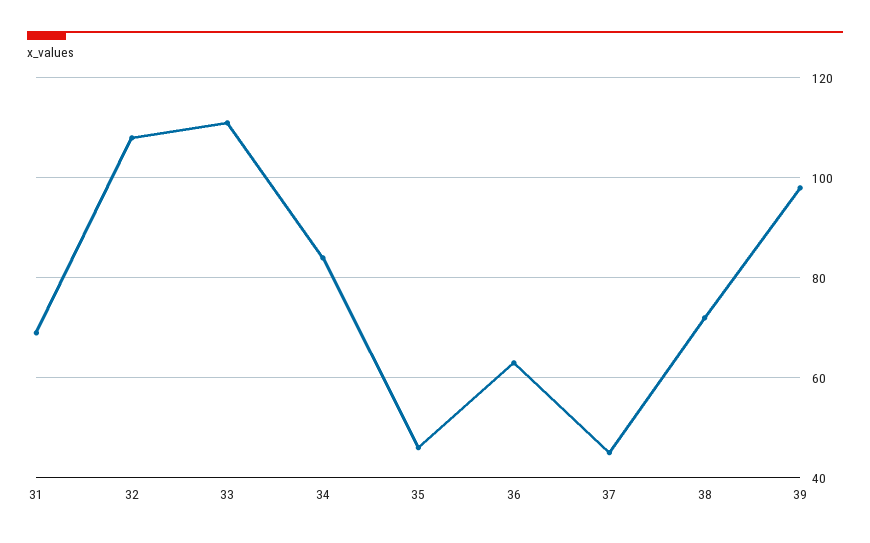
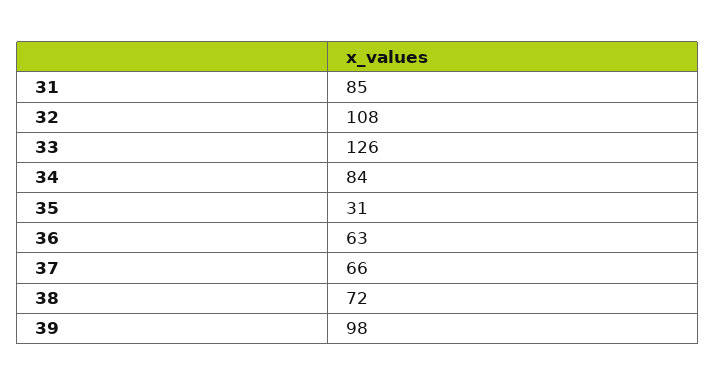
31: 70 -> 85
33: 110 -> 126
35: 45 -> 31
37: 45 -> 66

